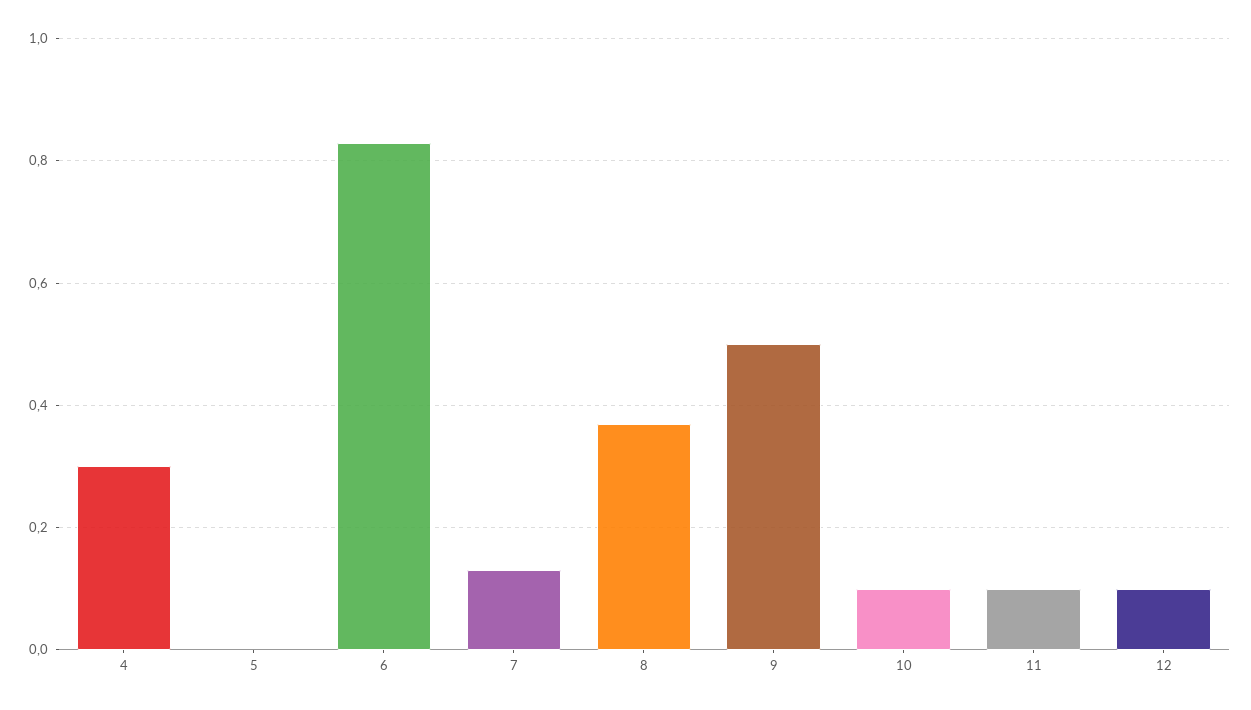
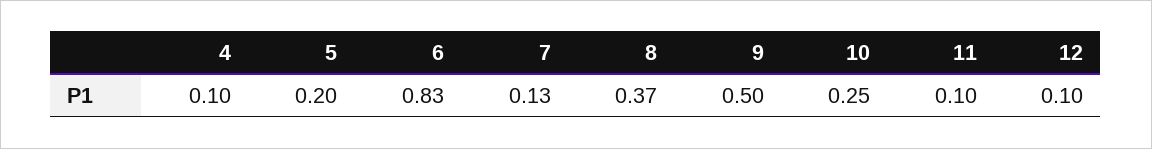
4: 0.3 -> 0.1
5: 0 -> 0.2
10: 0.1 -> 0.25

